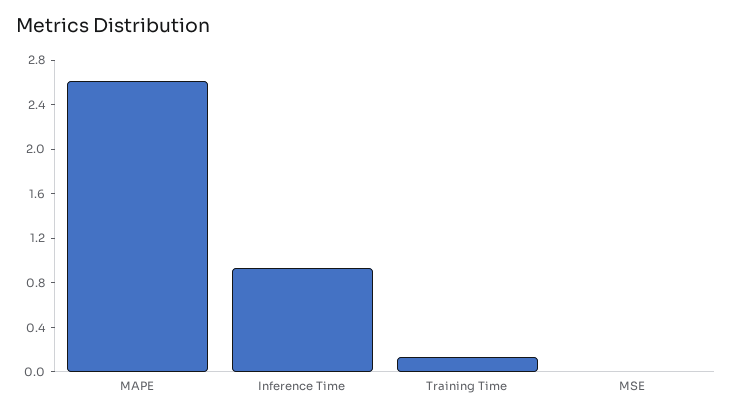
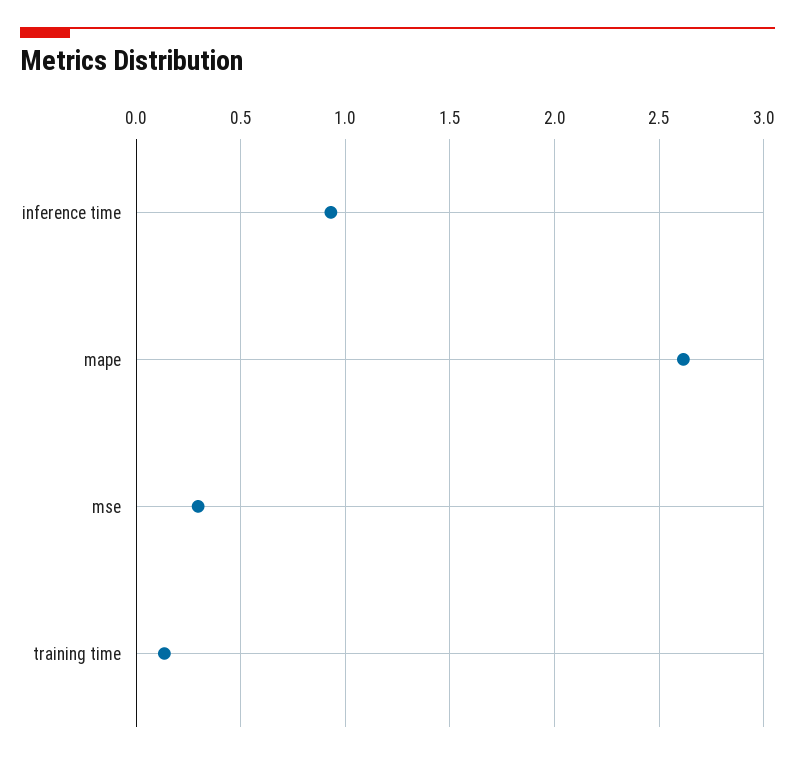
MSE: 0 -> 0.3

